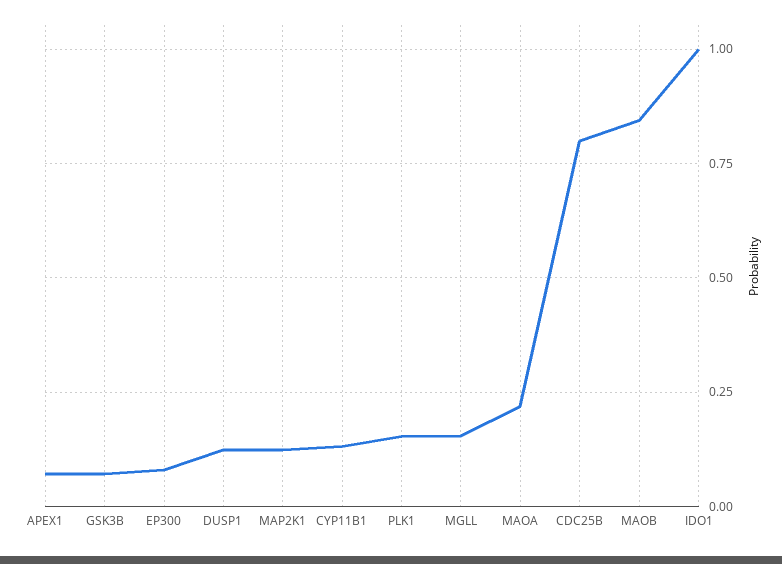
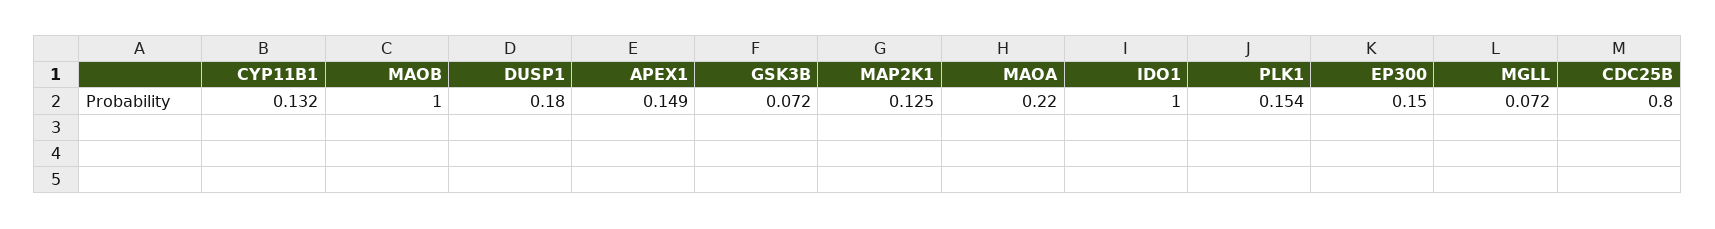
APEX1: 0.075 -> 0.149
EP300: 0.075 -> 0.15
DUSP1: 0.125 -> 0.18
MGLL: 0.15 -> 0.072
MAOB: 0.85 -> 1

